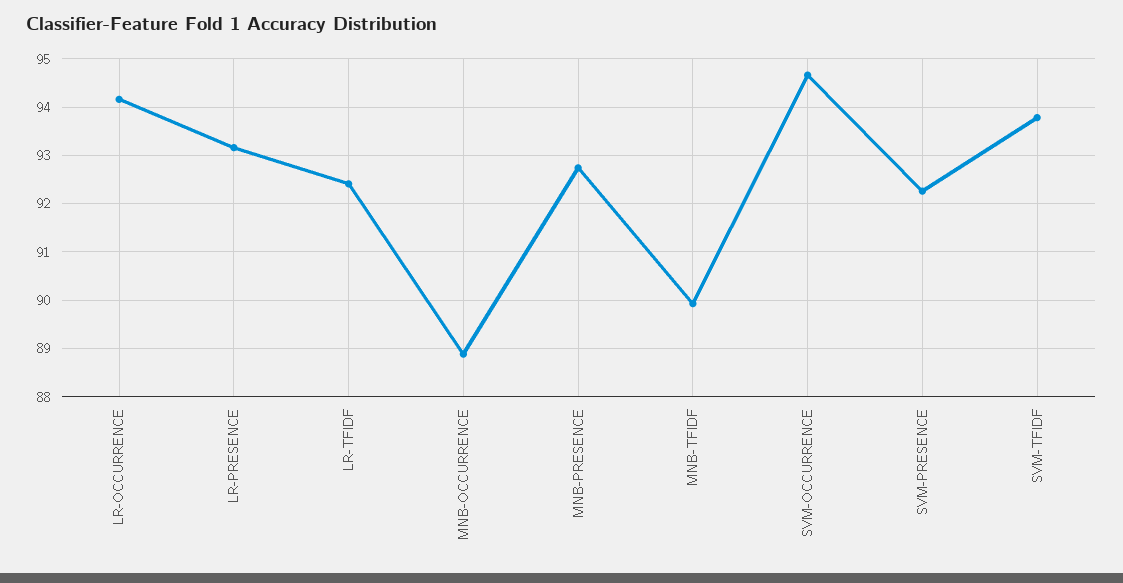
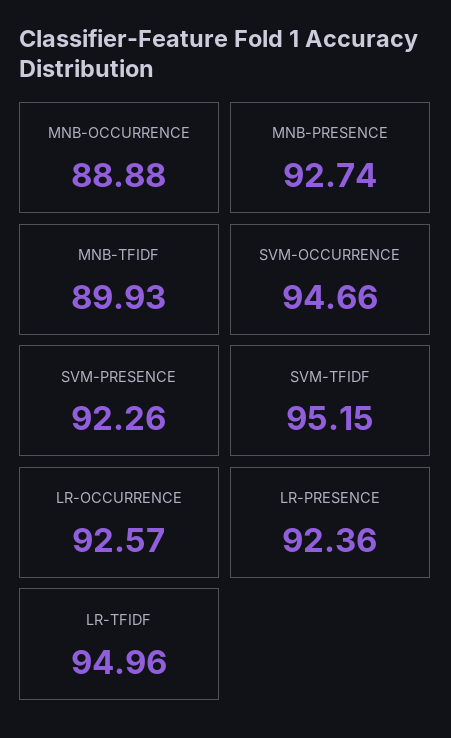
LR-OCCURRENCE: 94.2 -> 92.57
LR-PRESENCE: 93.2 -> 92.36
LR-TFIDF: 92.4 -> 94.96
SVM-TFIDF: 93.8 -> 95.15

